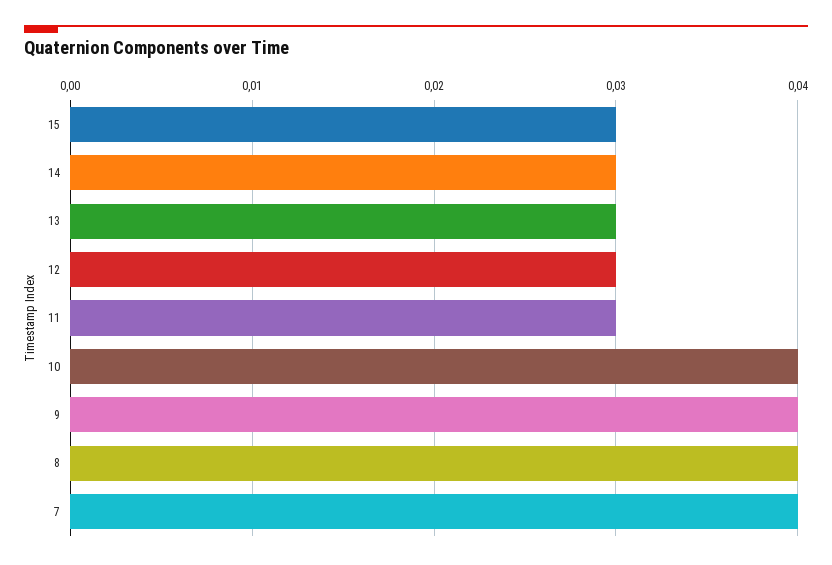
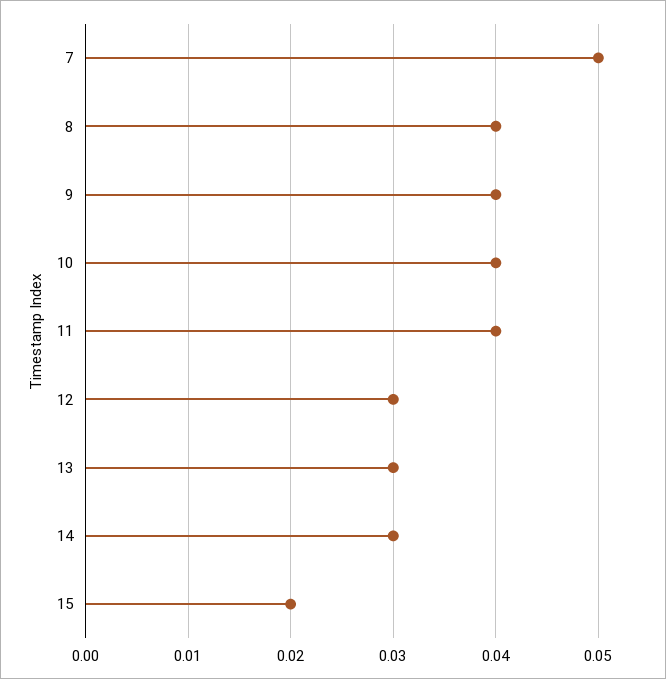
15: 0.03 -> 0.02
11: 0.03 -> 0.04
7: 0.04 -> 0.05

